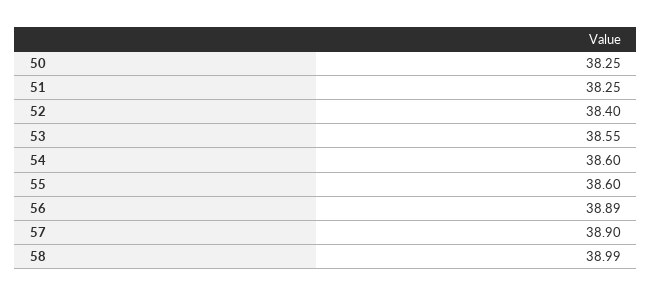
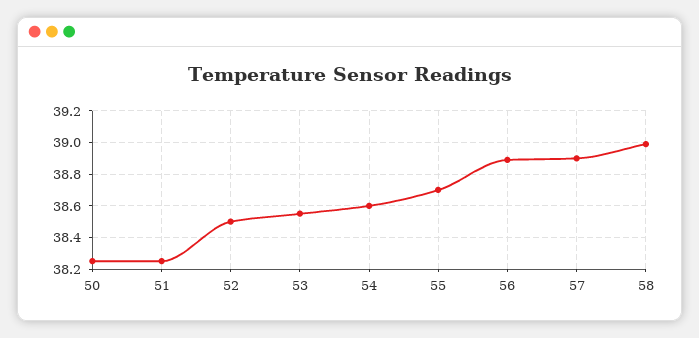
52: 38.4 -> 38.5
55: 38.6 -> 38.7

